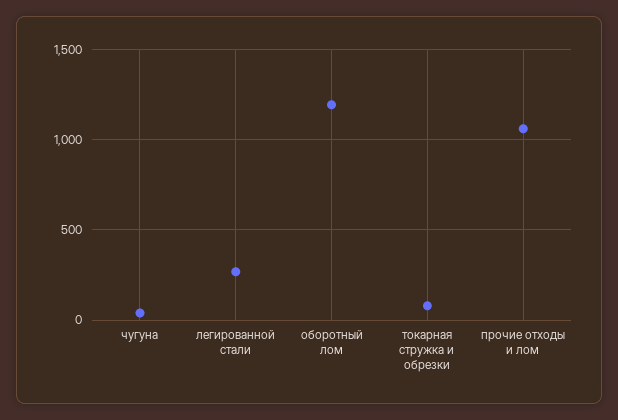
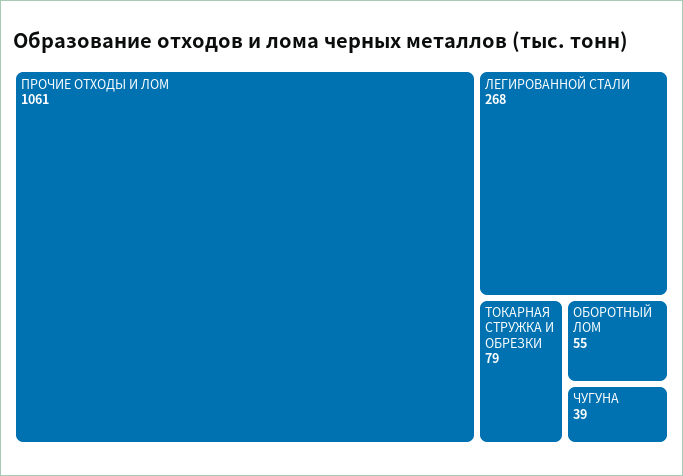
оборотный лом: 1200 -> 55

